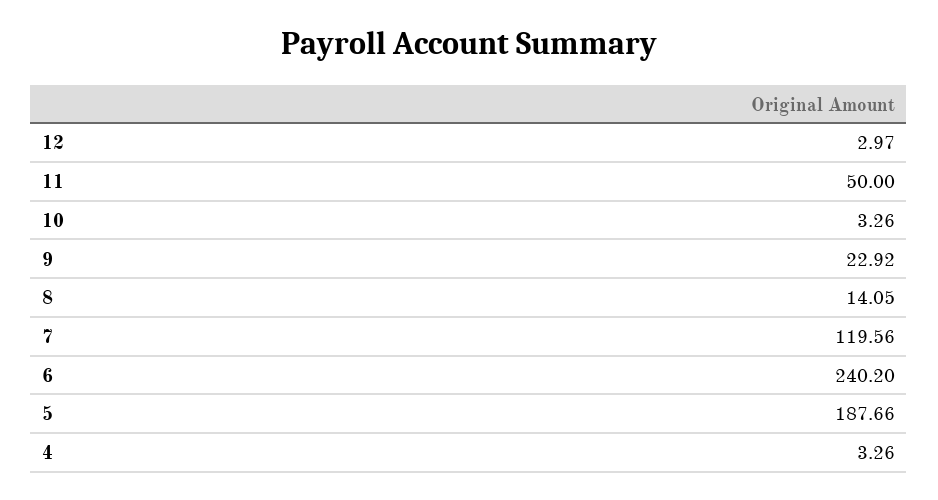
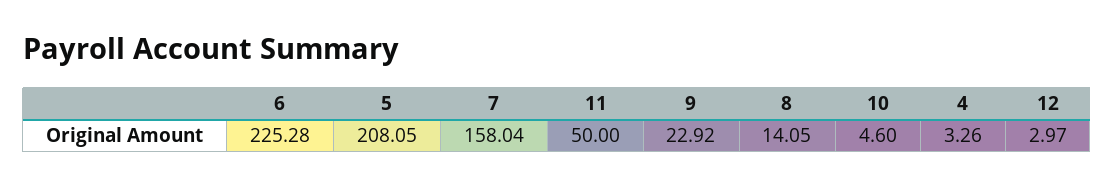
10: 3.26 -> 4.6
7: 119.56 -> 158.04
6: 240.2 -> 225.28
5: 187.66 -> 208.05

